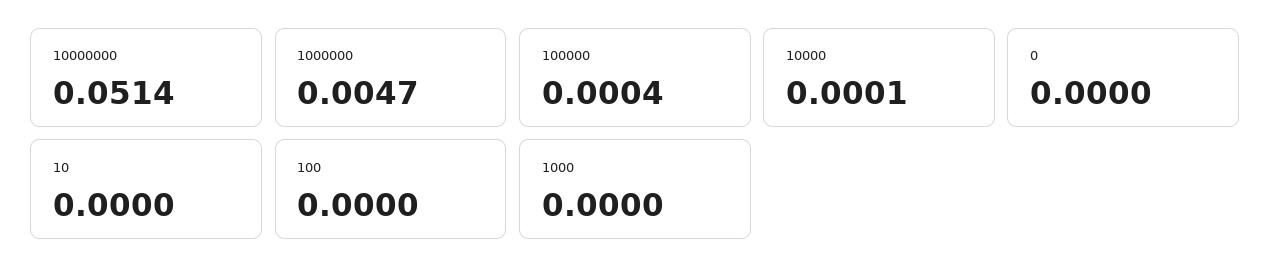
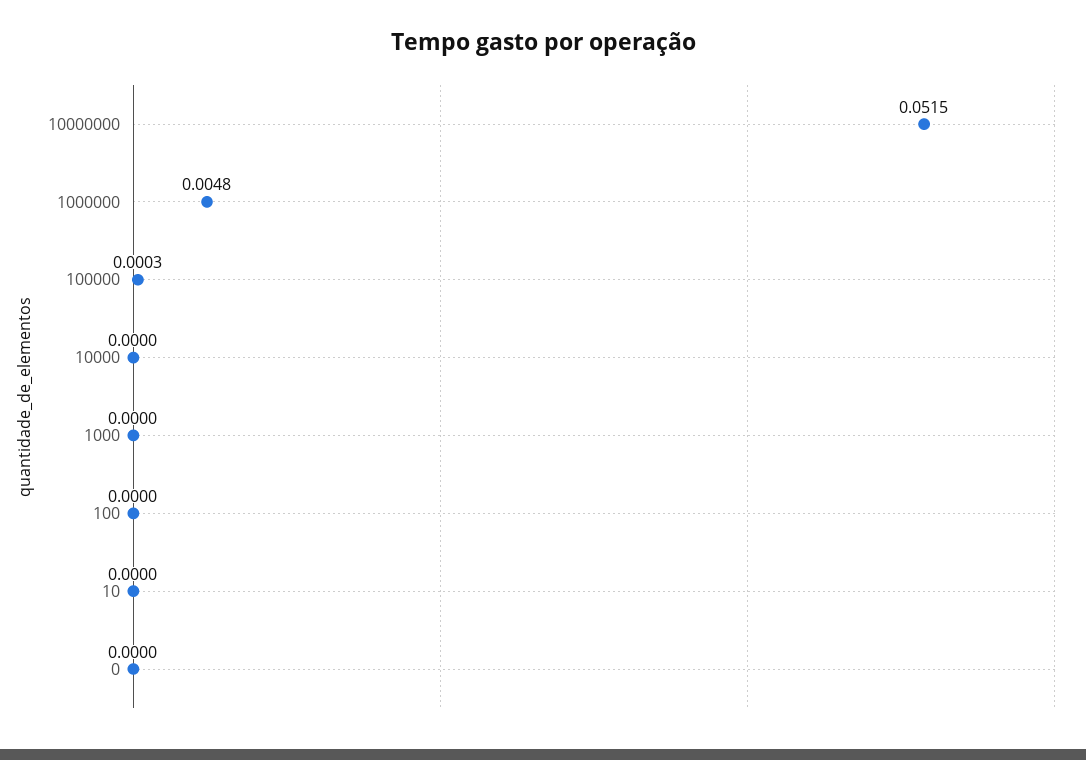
10000000: 0.0514 -> 0.0515
1000000: 0.0047 -> 0.0048
100000: 0.0004 -> 0.0003
10000: 0.0001 -> 0

